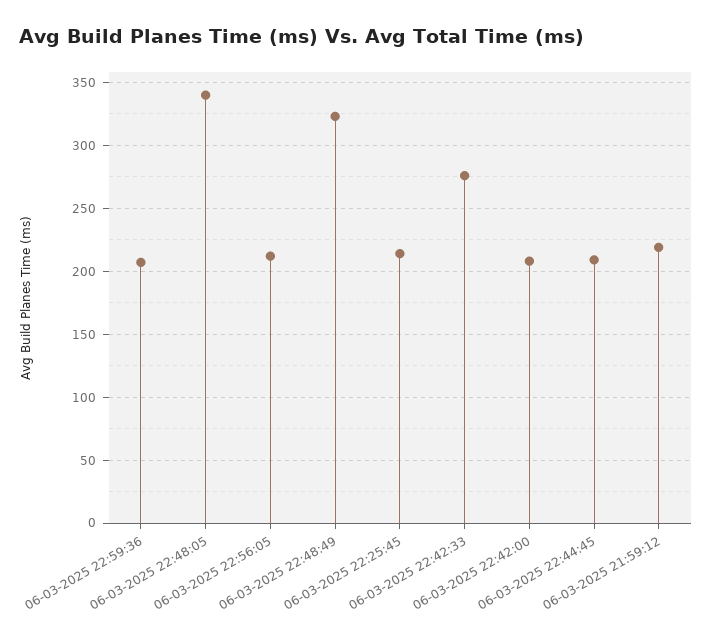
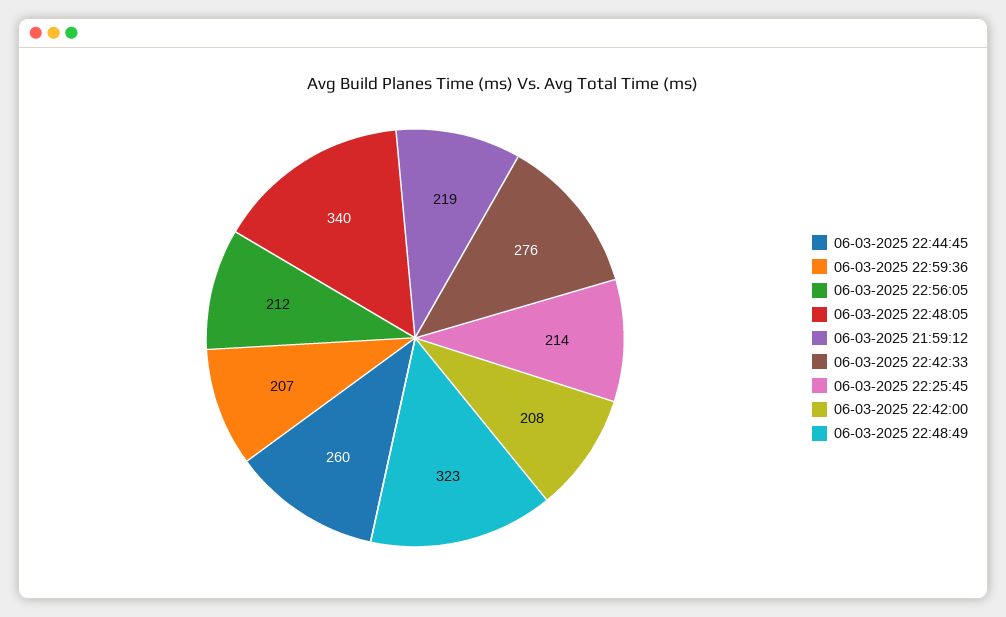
06-03-2025 22:44:45: 210 -> 260

